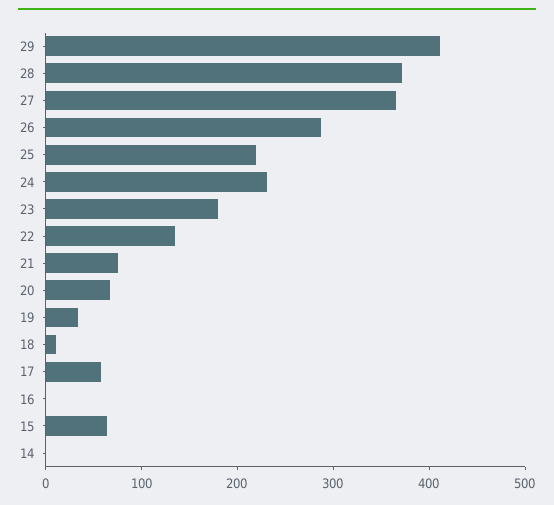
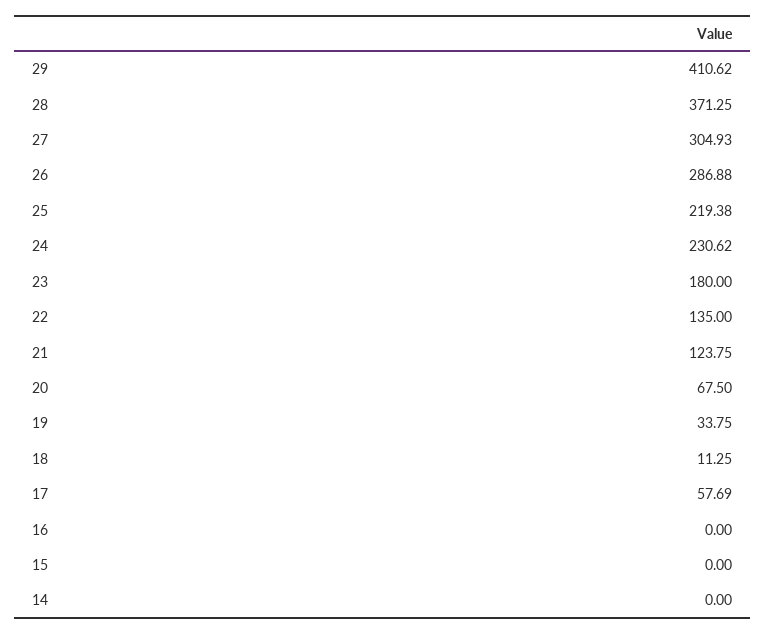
27: 360 -> 304.93
21: 80 -> 123.75
15: 60 -> 0

